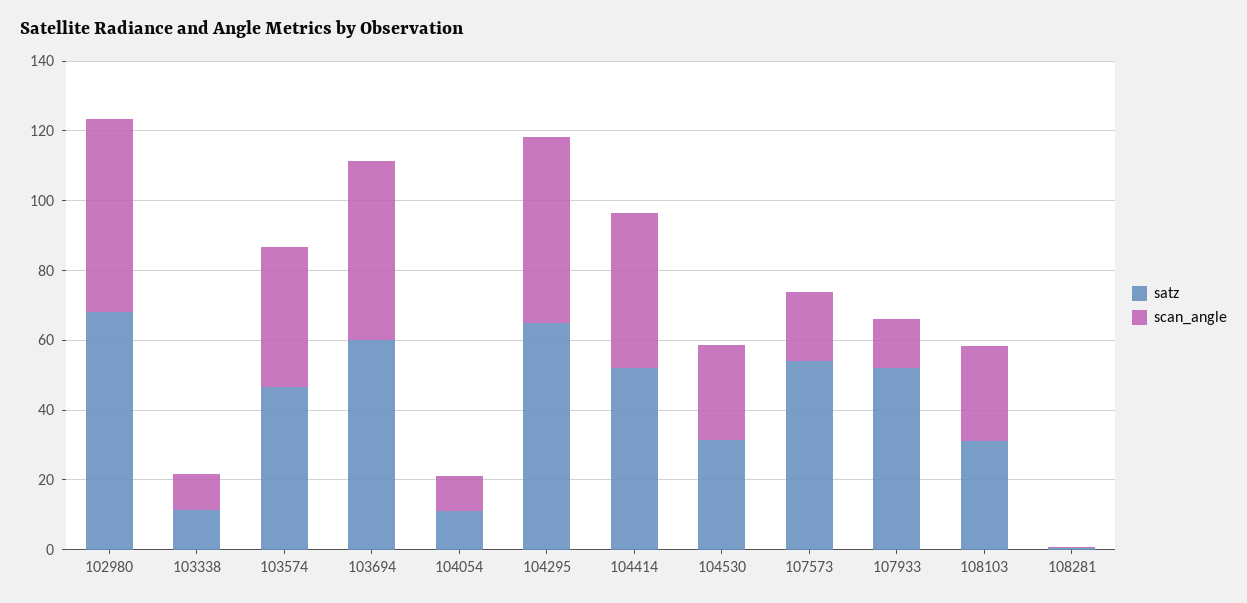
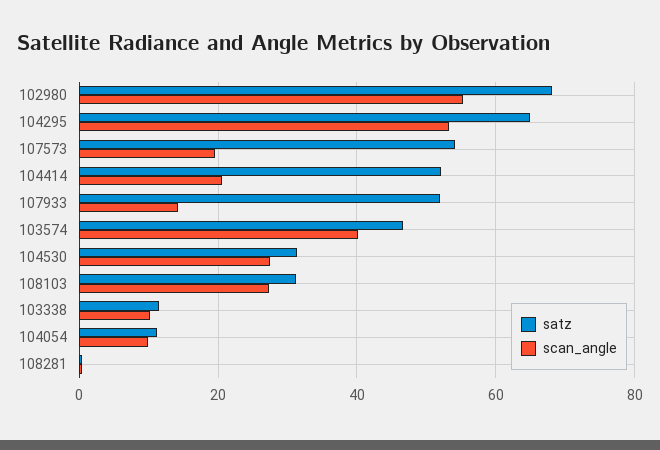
satz, 103694: 60 -> none
scan_angle, 103694: 50 -> none
scan_angle, 104414: 45 -> 20

